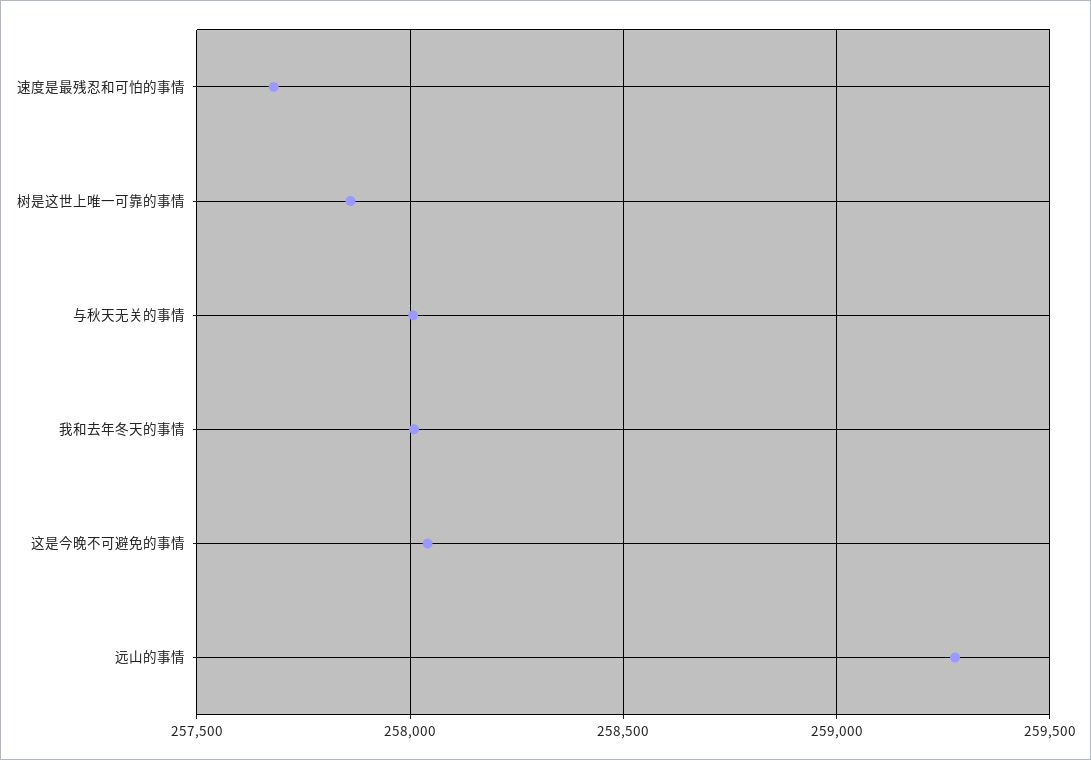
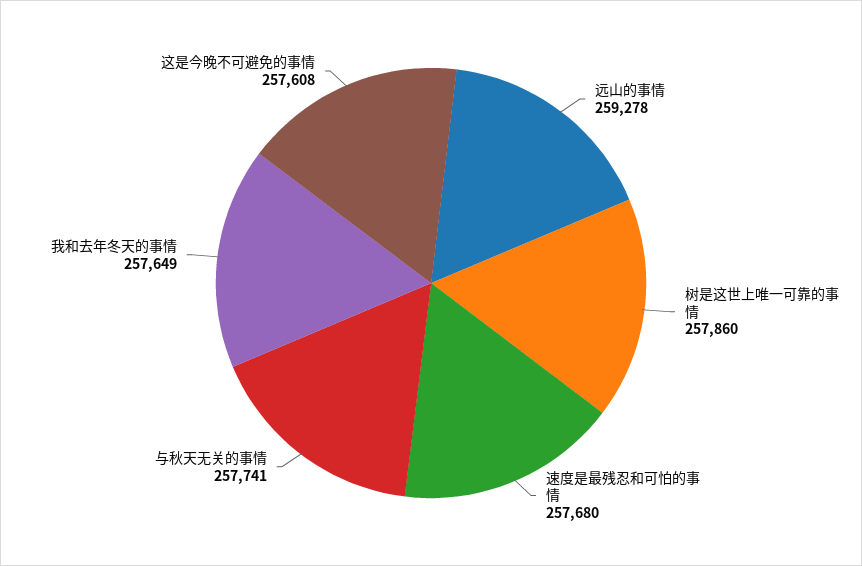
与秋天无关的事情: 258000 -> 257741
我和去年冬天的事情: 258000 -> 257649
这是今晚不可避免的事情: 258050 -> 257608

